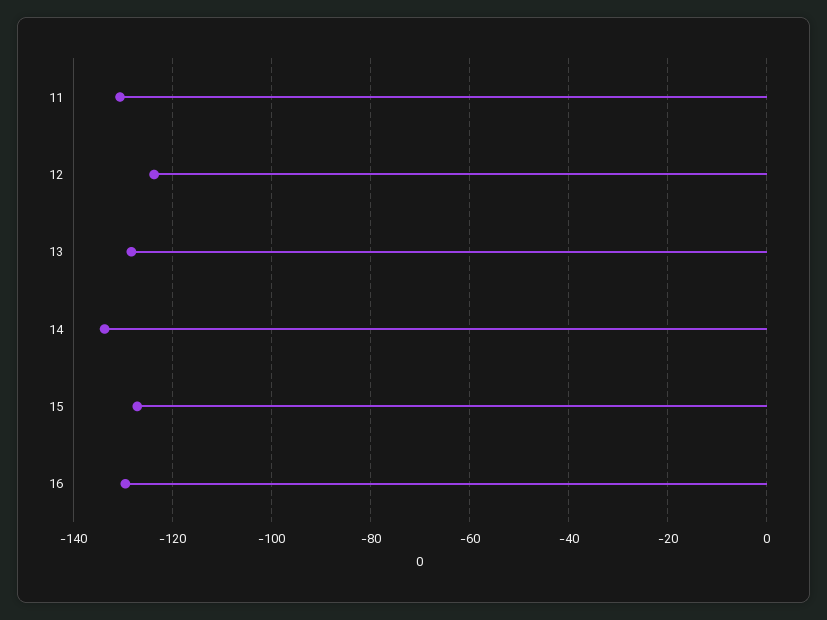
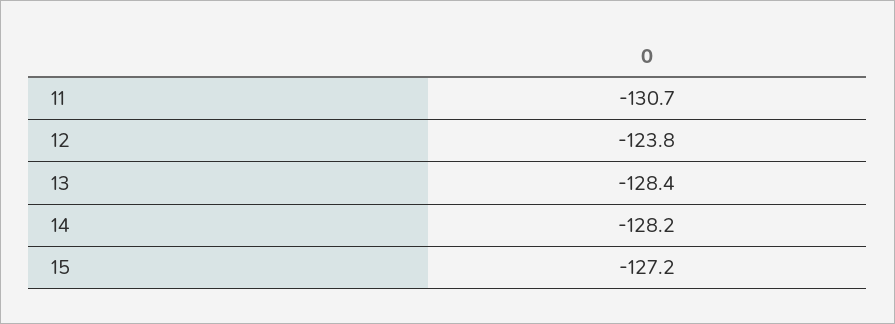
14: -134 -> -128.2
16: -130 -> none

